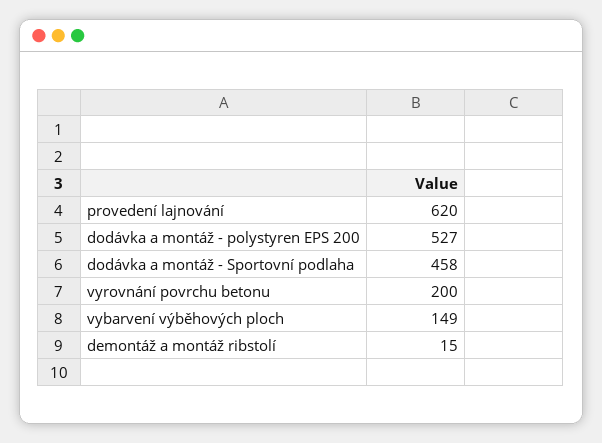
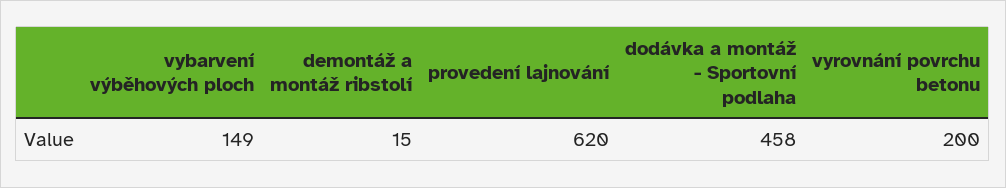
dodávka a montáž - polystyren EPS 200: 527 -> none

